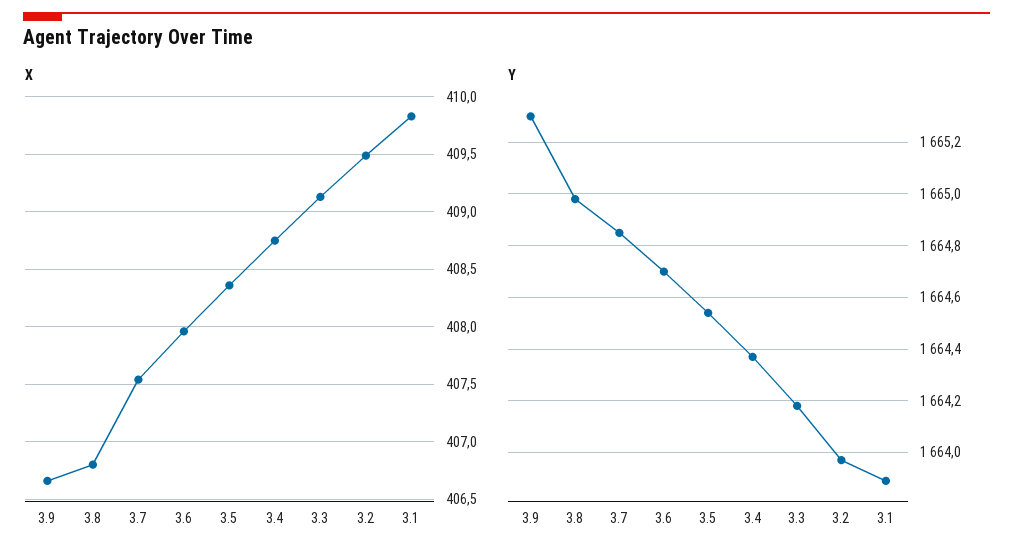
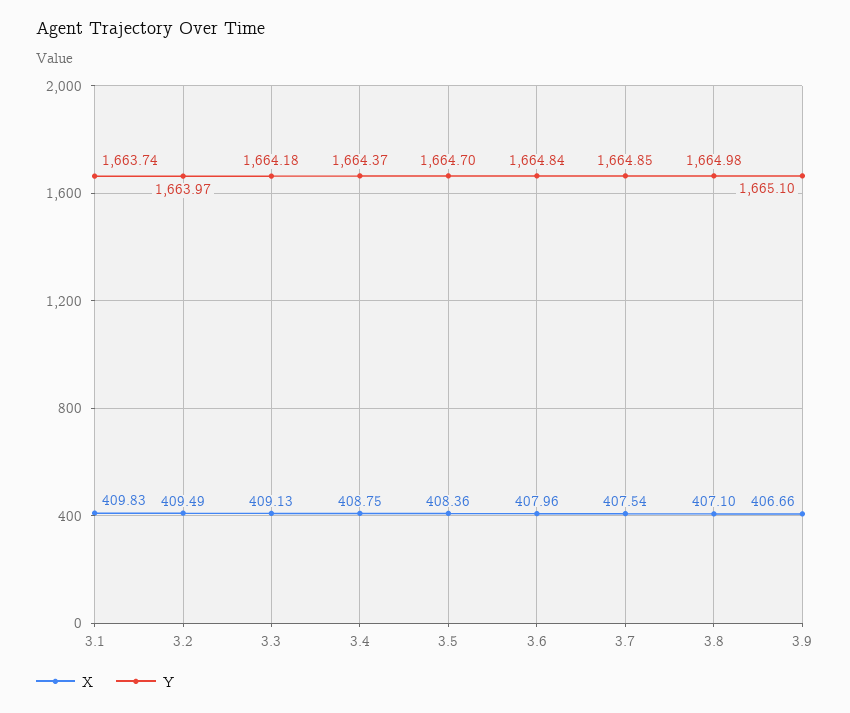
X, 3.8: 406.8 -> 407.1
Y, 3.9: 1665.3 -> 1665.1
Y, 3.6: 1664.7 -> 1664.84
Y, 3.5: 1664.55 -> 1664.7
Y, 3.1: 1663.9 -> 1663.74

